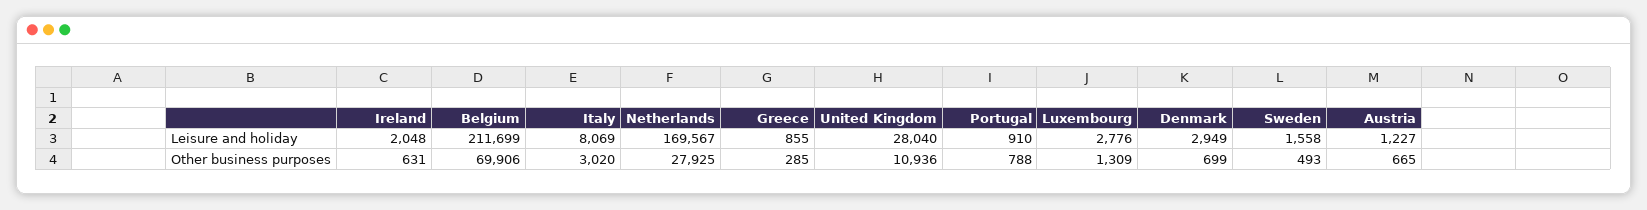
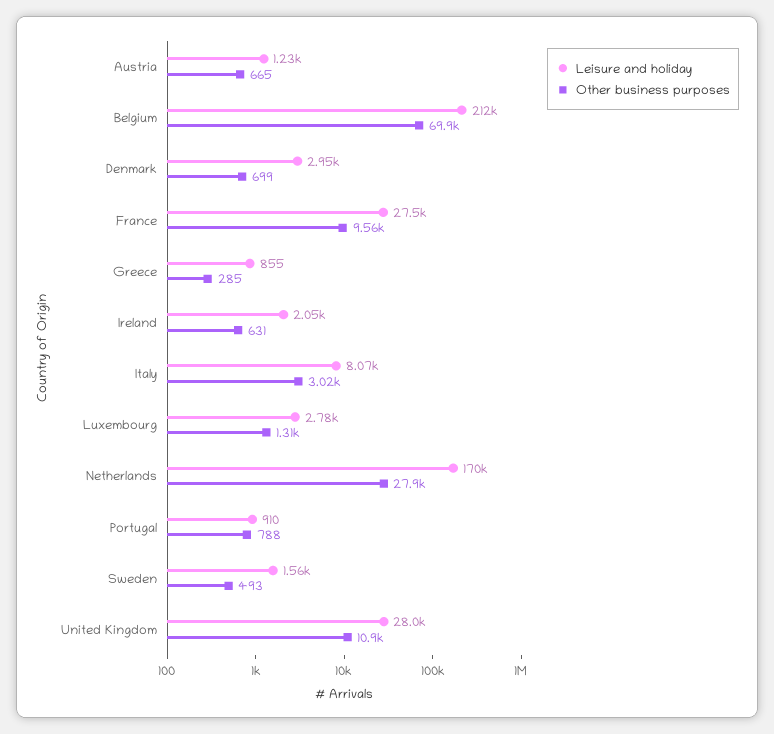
Leisure and holiday, France: none -> 27500
Other business purposes, France: none -> 9560

